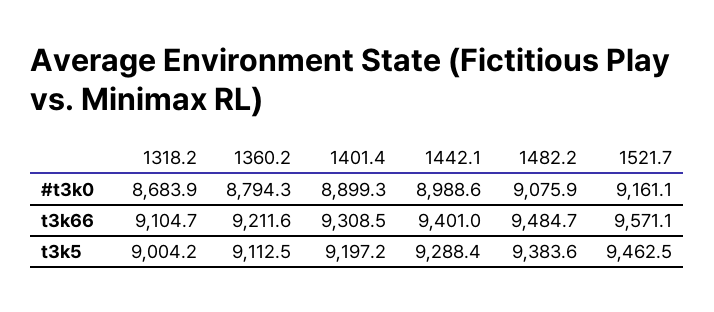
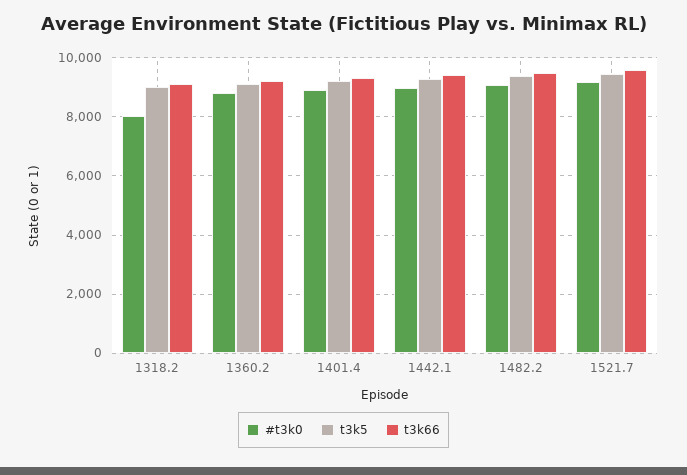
#t3k0, 1318.2: 8683.9 -> 8000

